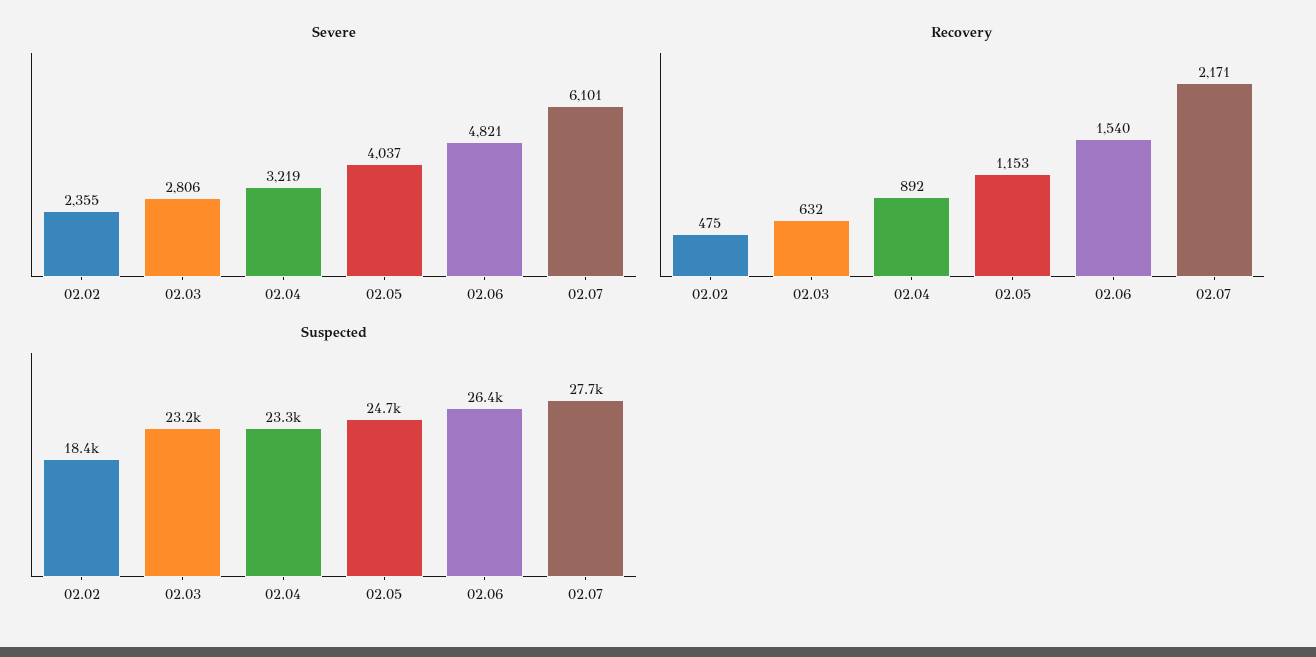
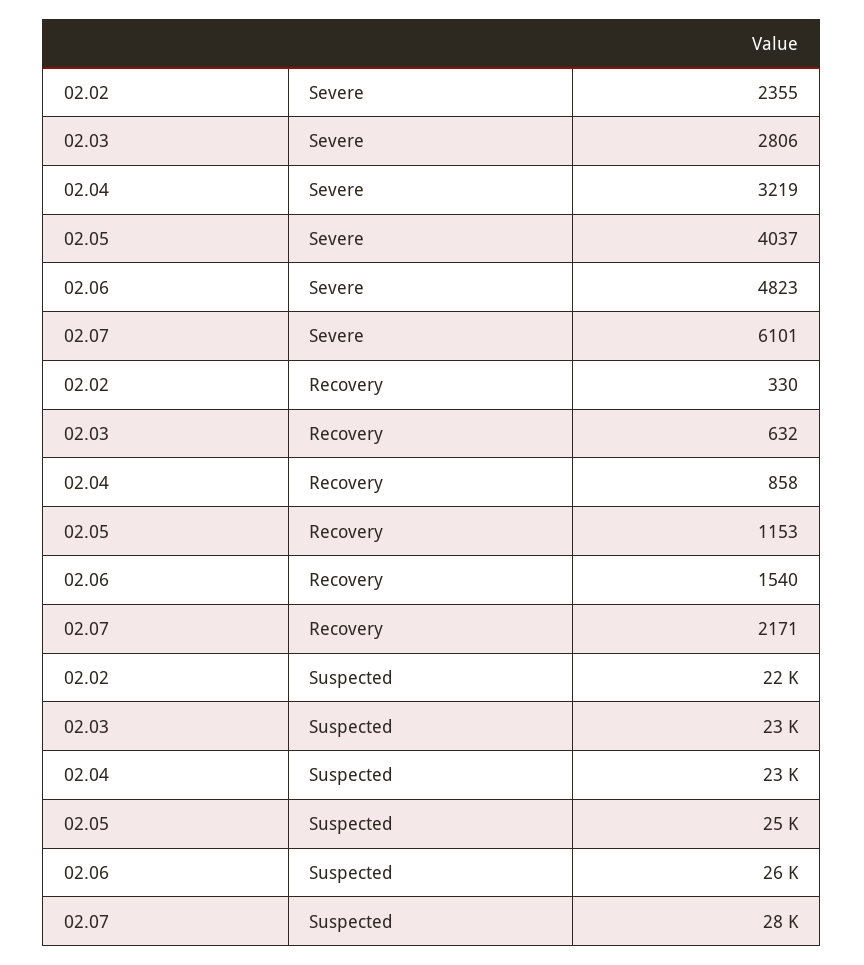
Severe, 02.06: 4821 -> 4823
Recovery, 02.02: 475 -> 330
Recovery, 02.04: 892 -> 858
Suspected, 02.02: 18400 -> 22000

